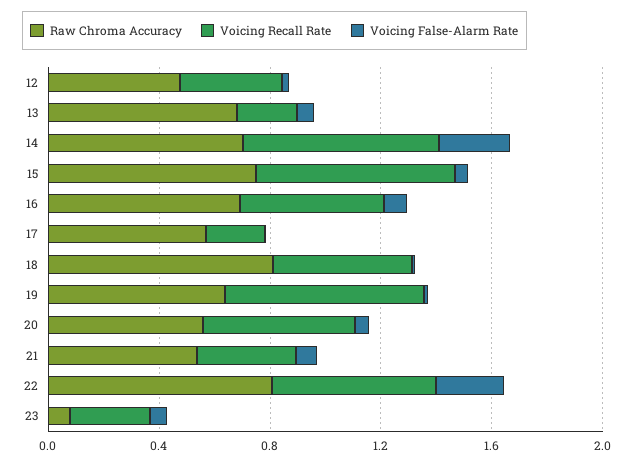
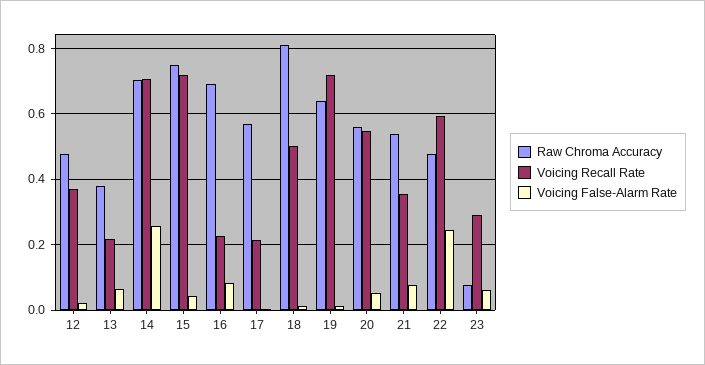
Raw Chroma Accuracy, 13: 0.7 -> 0.38
Voicing Recall Rate, 16: 0.5 -> 0.22
Raw Chroma Accuracy, 22: 0.8 -> 0.48

